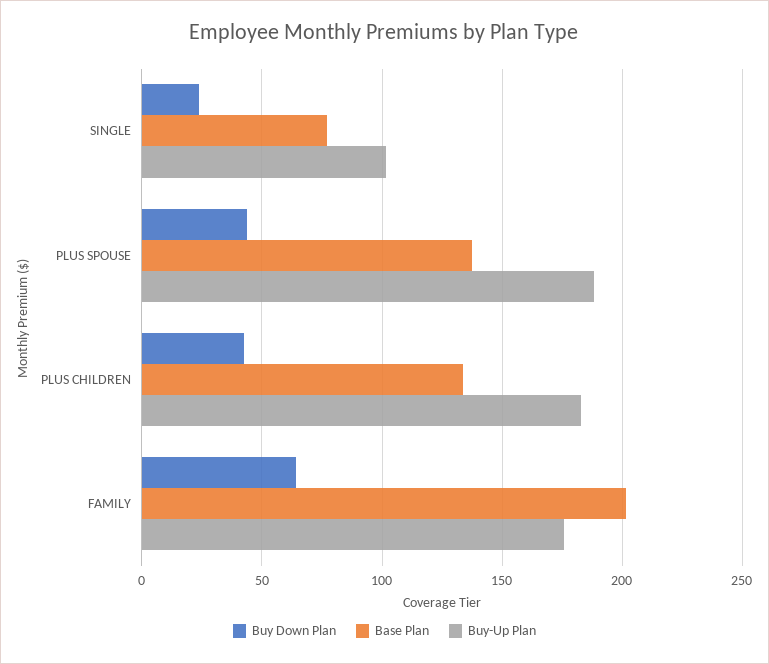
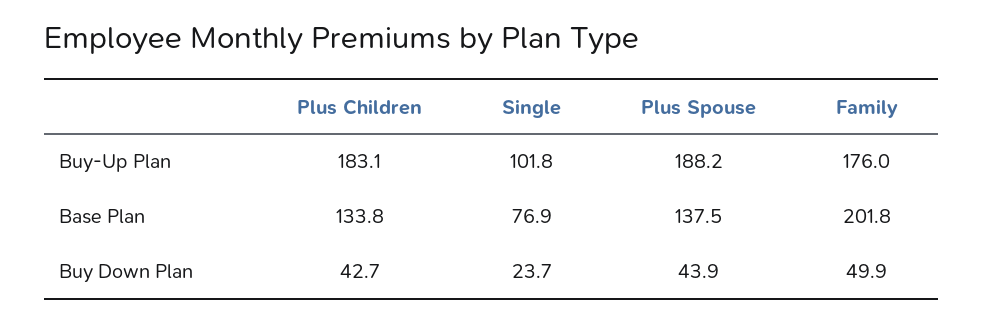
Buy Down Plan, FAMILY: 65 -> 49.9

